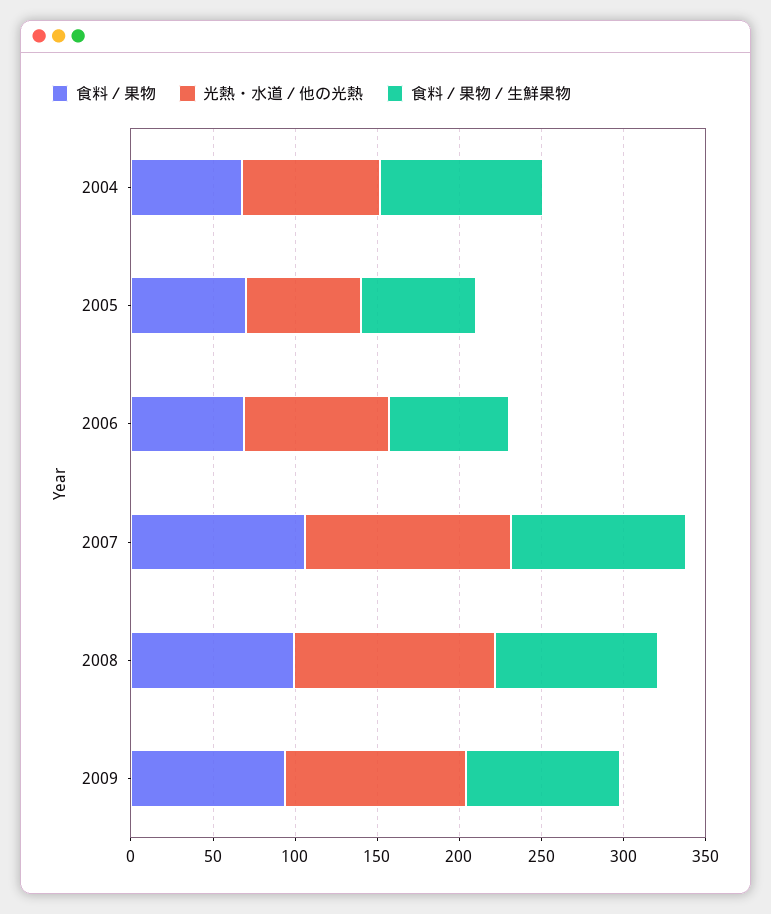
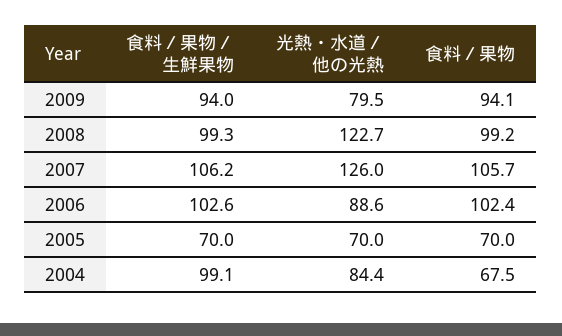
食料／果物, 2006: 70 -> 102.4
食料／果物／生鮮果物, 2006: 70 -> 102.6
光熱・水道／他の光熱, 2009: 110 -> 79.5

